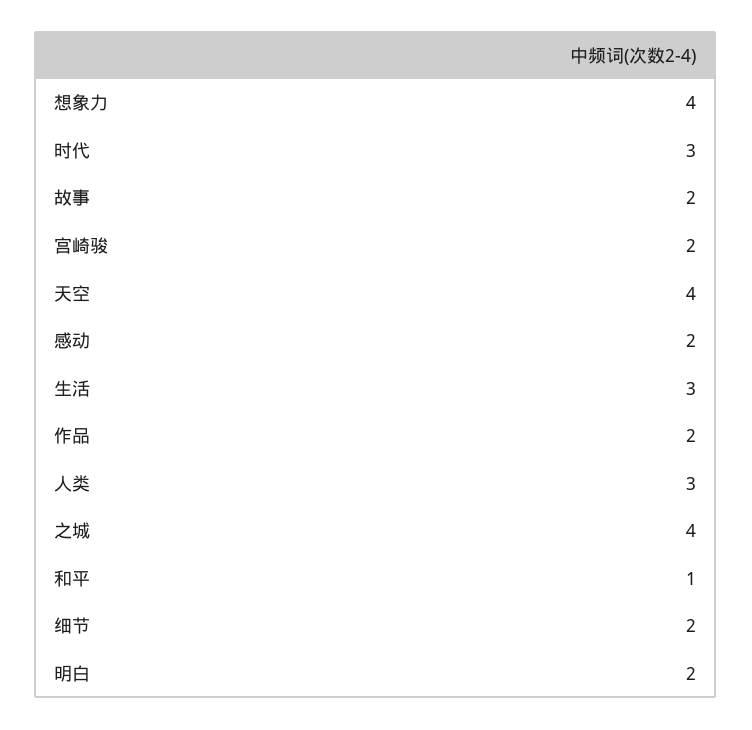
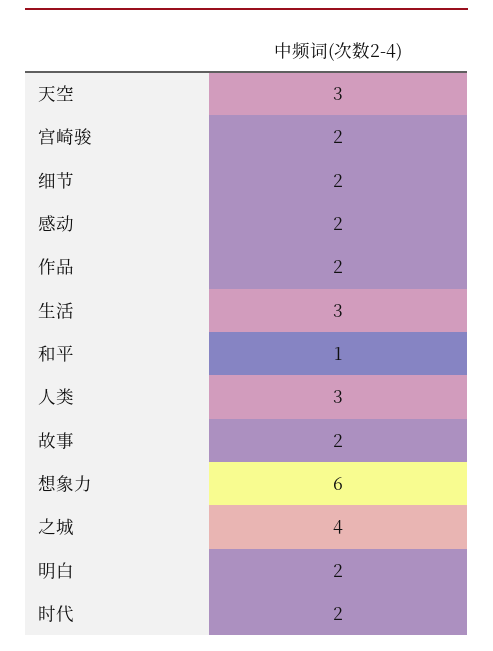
想象力: 4 -> 6
时代: 3 -> 2
天空: 4 -> 3

